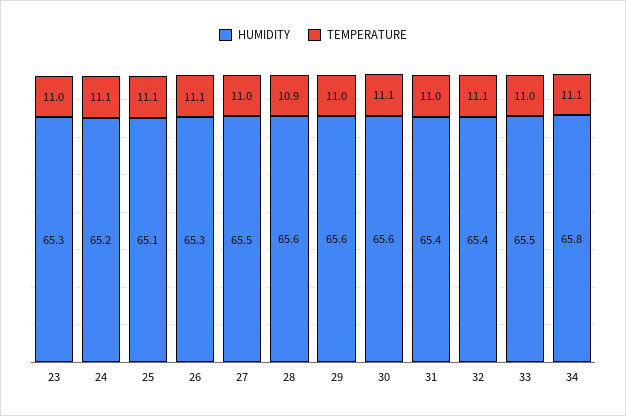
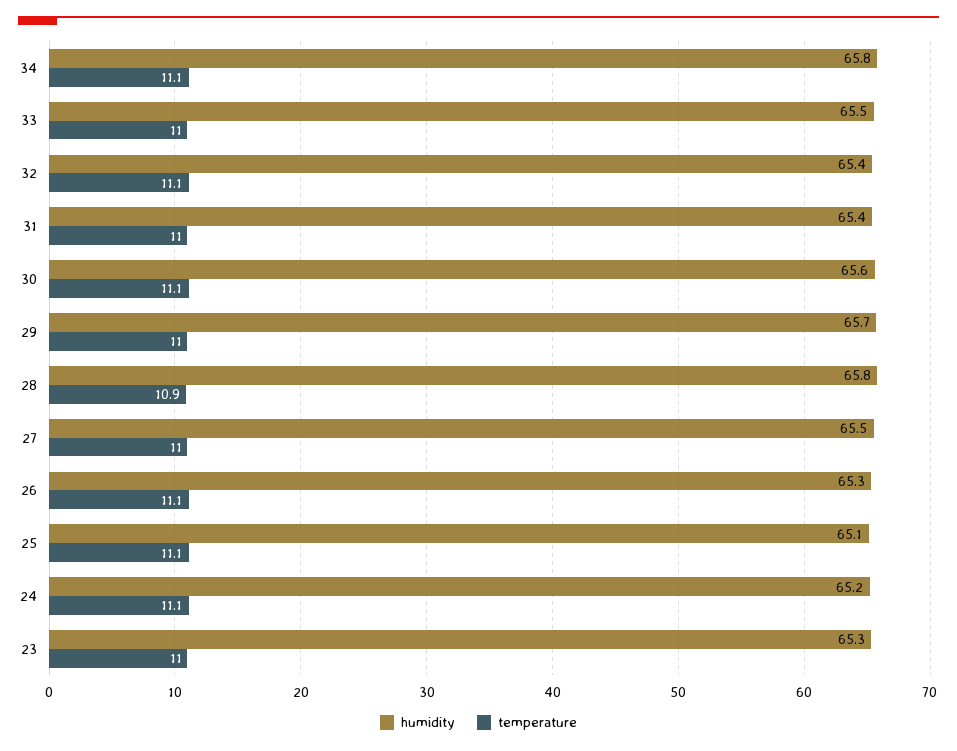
HUMIDITY, 28: 65.6 -> 65.8
HUMIDITY, 29: 65.6 -> 65.7

